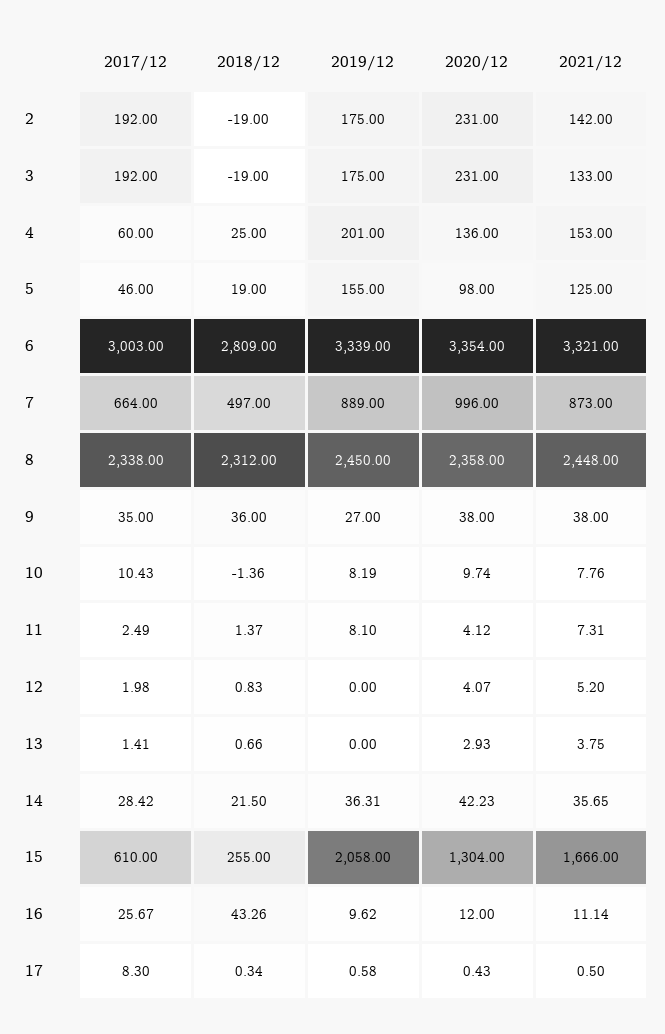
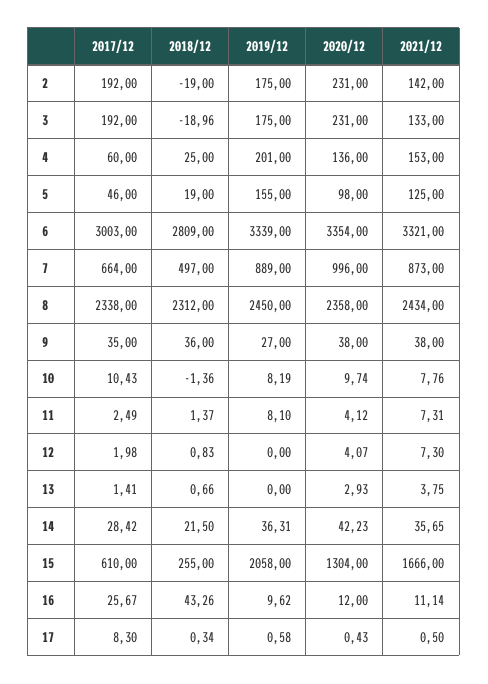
2018/12, 3: -19 -> -18.96
2021/12, 8: 2448 -> 2434
2021/12, 12: 5.2 -> 7.3

